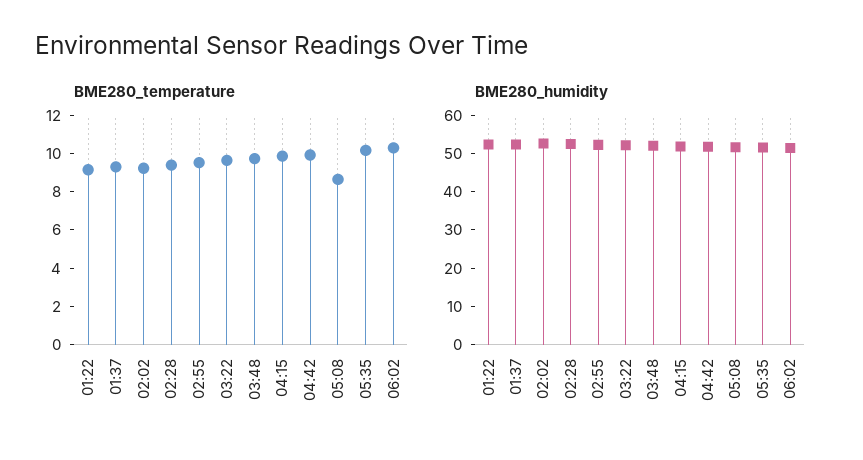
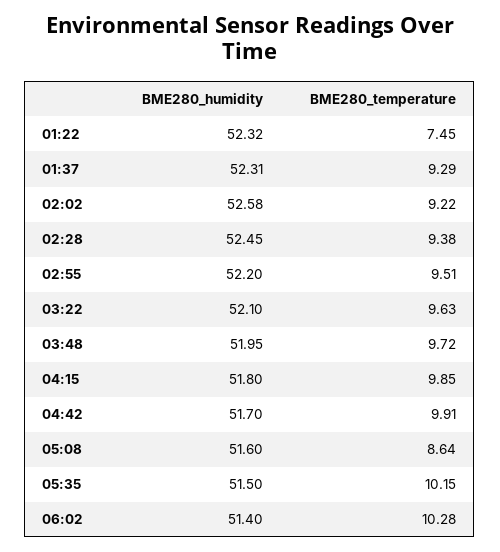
BME280_temperature, 01:22: 9 -> 7.45

